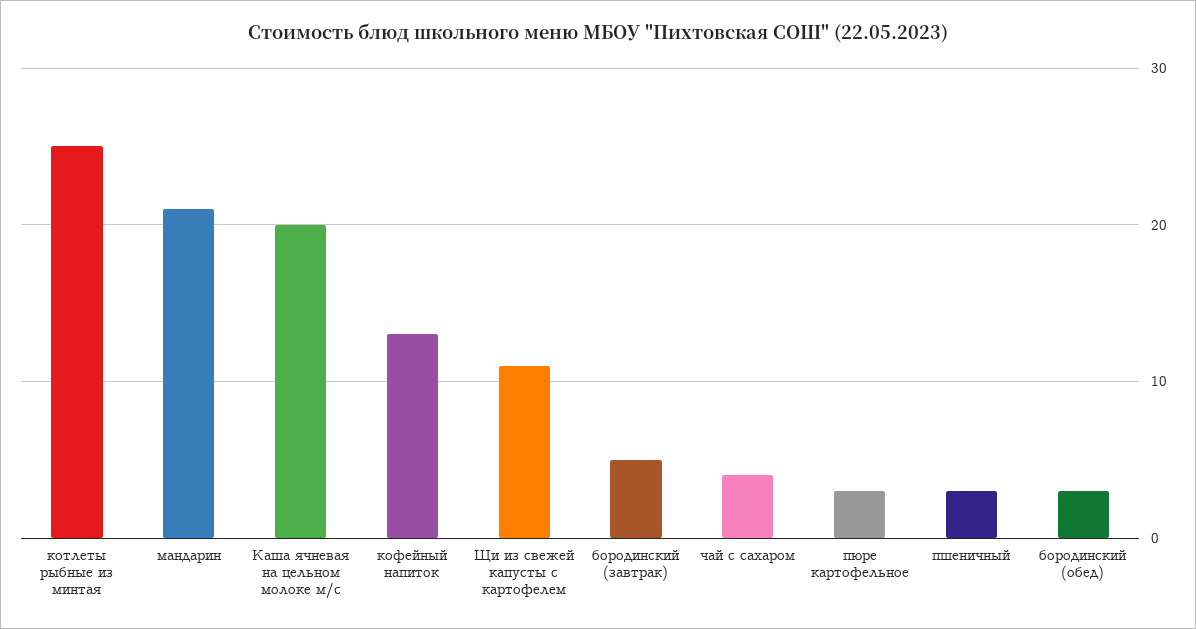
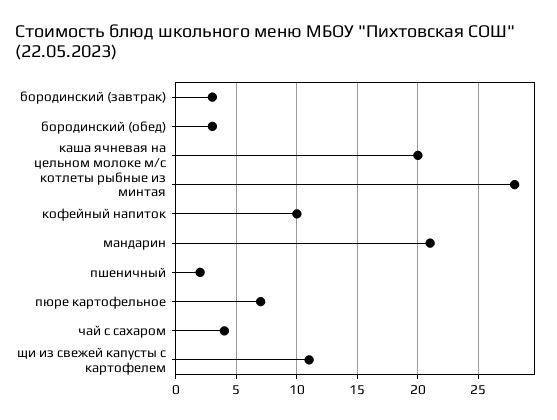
котлеты рыбные из минтая: 25 -> 28
кофейный напиток: 13 -> 10
бородинский (завтрак): 5 -> 3
пюре картофельное: 3 -> 7
пшеничный: 3 -> 2

